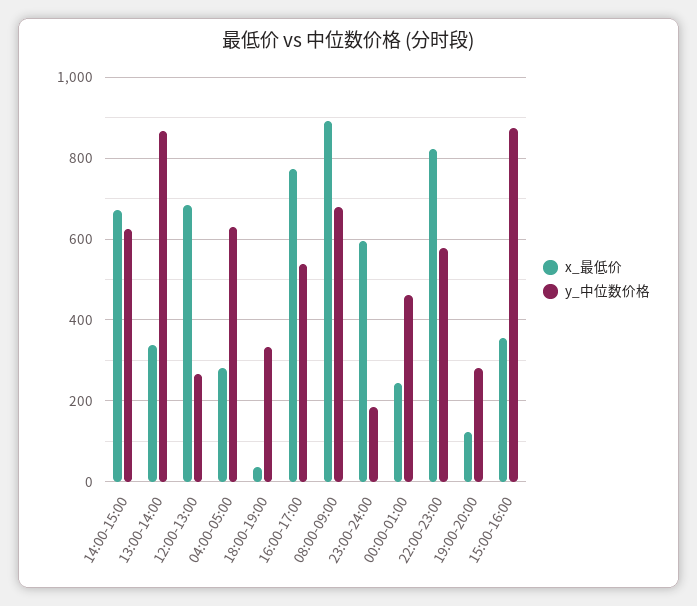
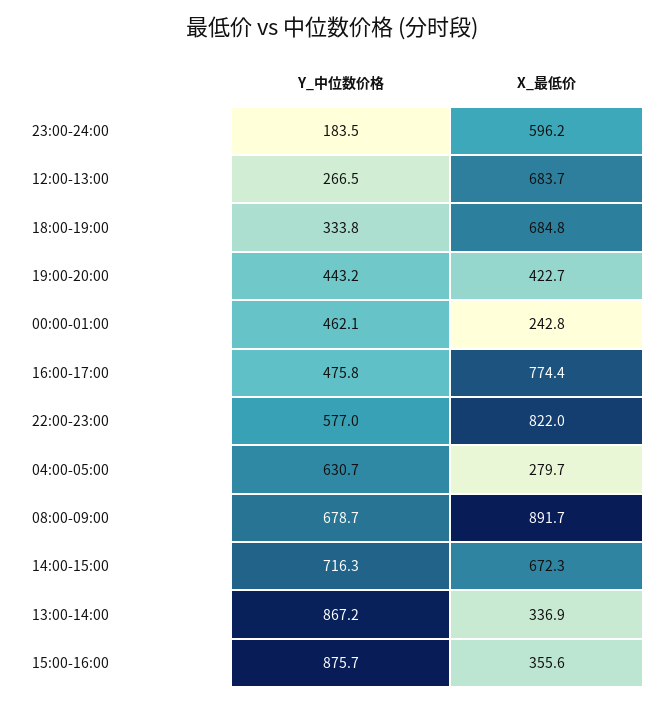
y_中位数价格, 14:00-15:00: 620 -> 716.3
x_最低价, 18:00-19:00: 40 -> 684.8
y_中位数价格, 16:00-17:00: 540 -> 475.8
x_最低价, 19:00-20:00: 120 -> 422.7
y_中位数价格, 19:00-20:00: 280 -> 443.2

